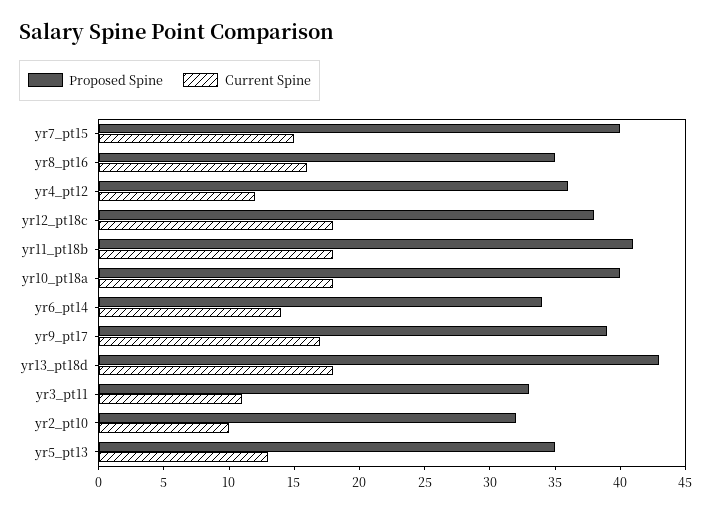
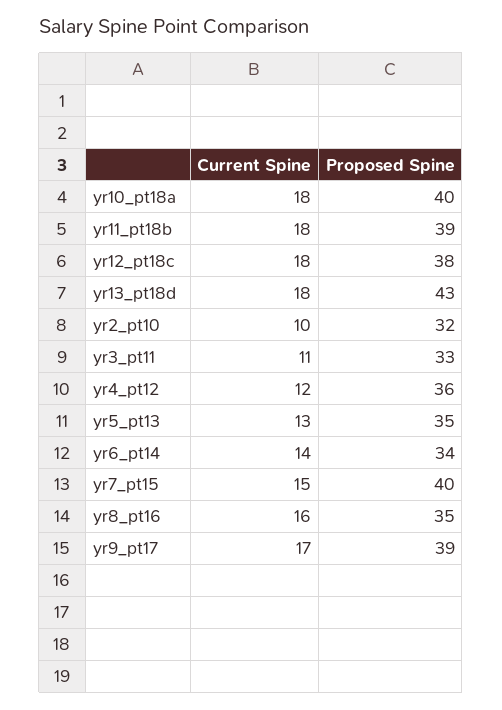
Proposed Spine, yr11_pt18b: 41 -> 39

